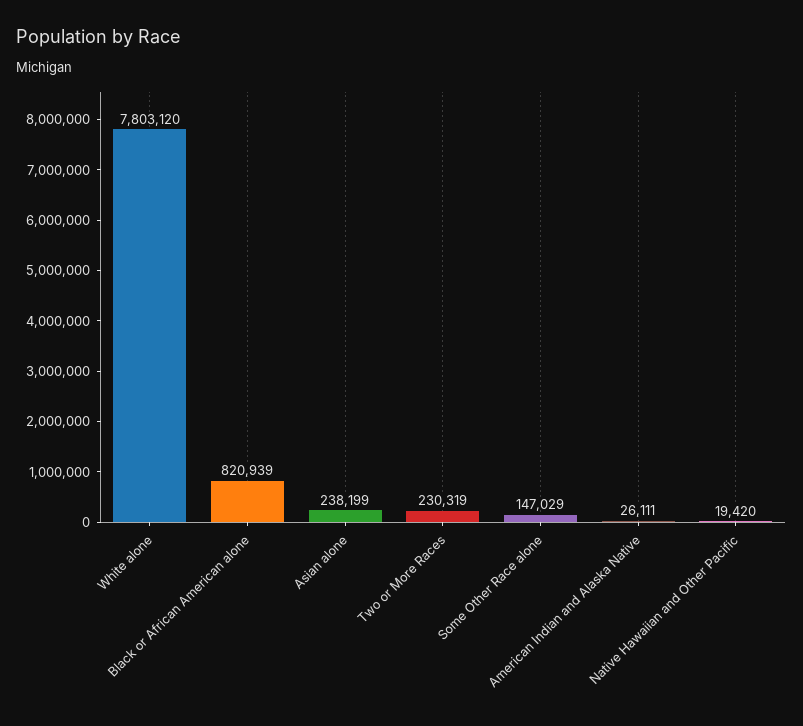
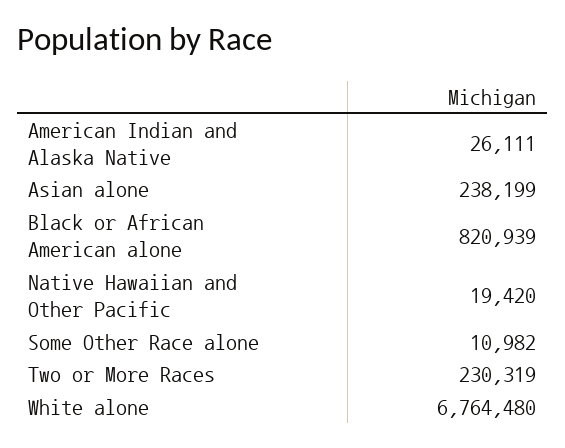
White alone: 7803120 -> 6764480
Some Other Race alone: 147029 -> 10982

